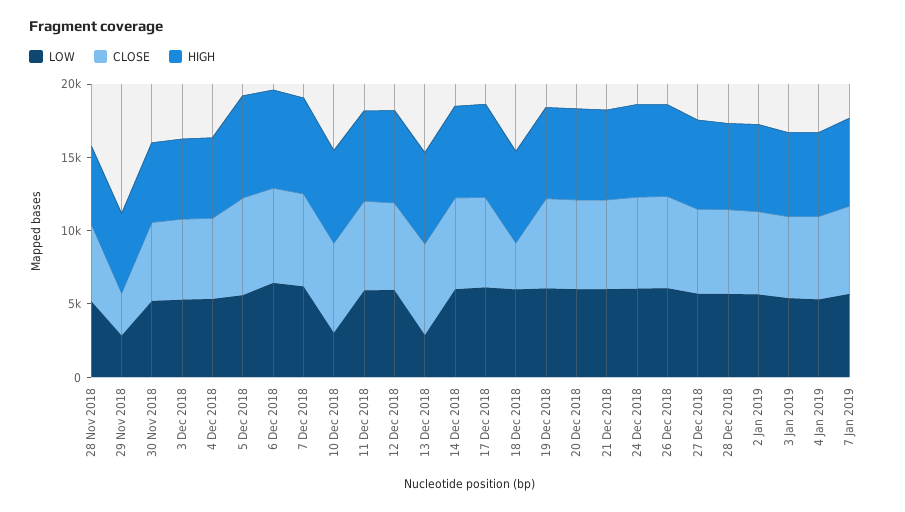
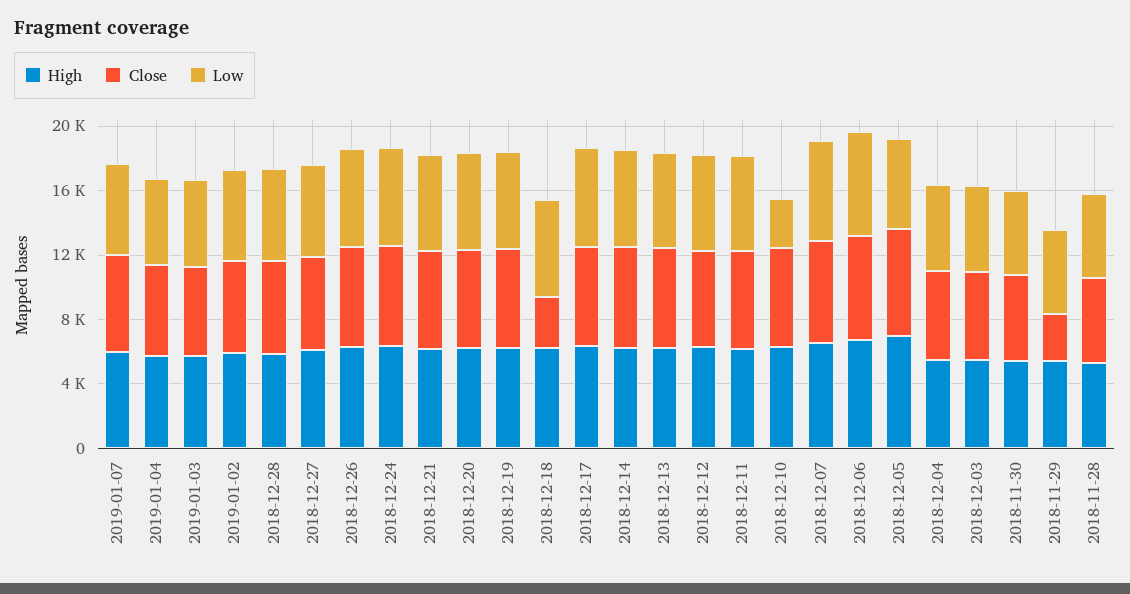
LOW, 29 Nov 2018: 3000 -> 5000
LOW, 13 Dec 2018: 3000 -> 6000

